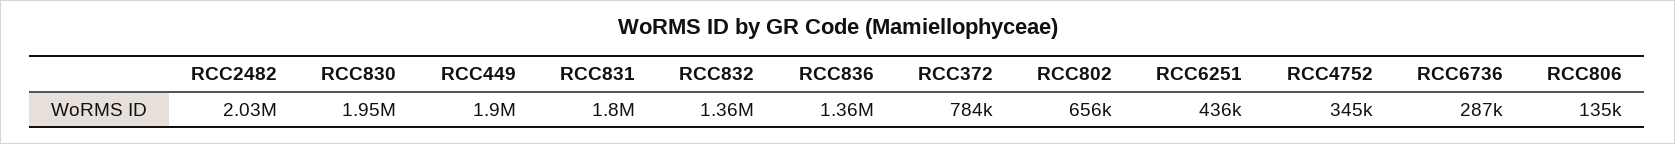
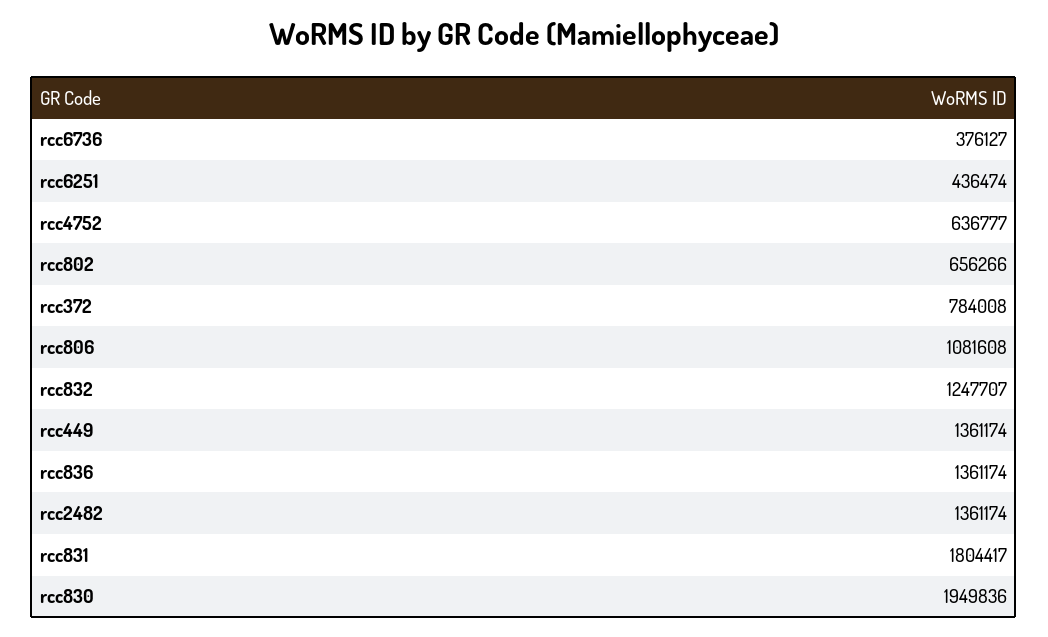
RCC2482: 2030000 -> 1361174
RCC449: 1900000 -> 1361174
RCC832: 1360000 -> 1247707
RCC4752: 345000 -> 636777
RCC6736: 287000 -> 376127
RCC806: 135000 -> 1081608

